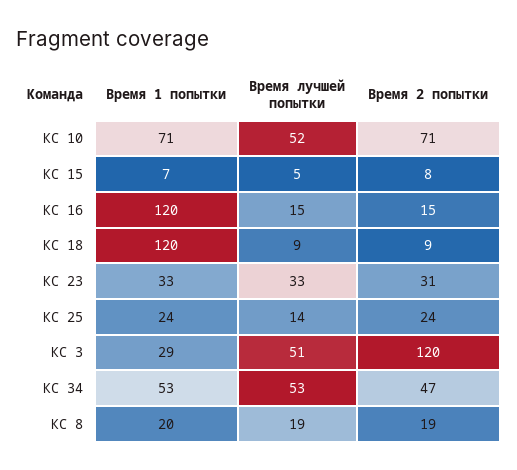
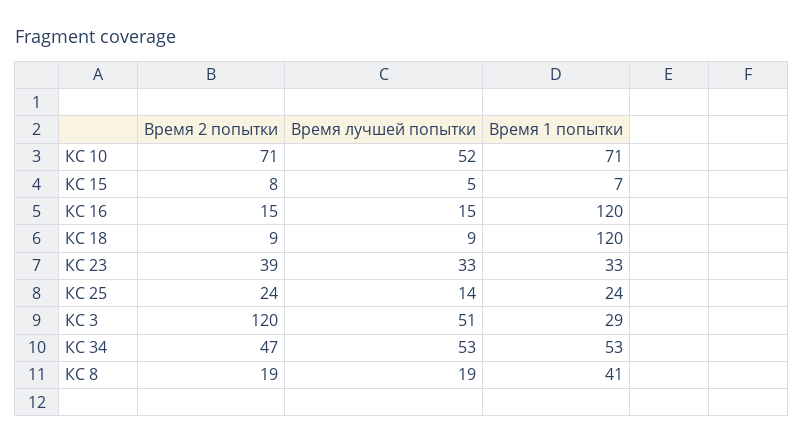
Время 2 попытки, КС 23: 31 -> 39
Время 1 попытки, КС 8: 20 -> 41

